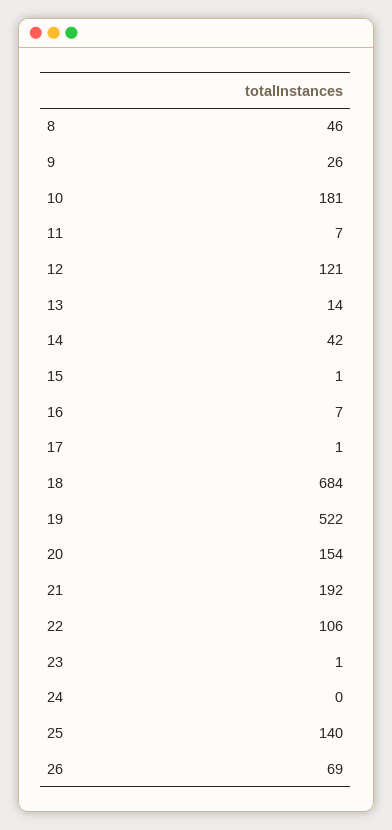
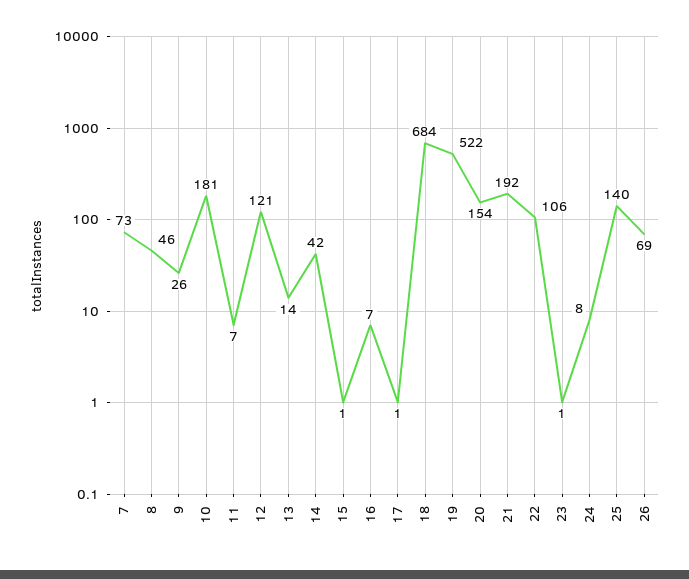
24: 0 -> 8
7: none -> 73

